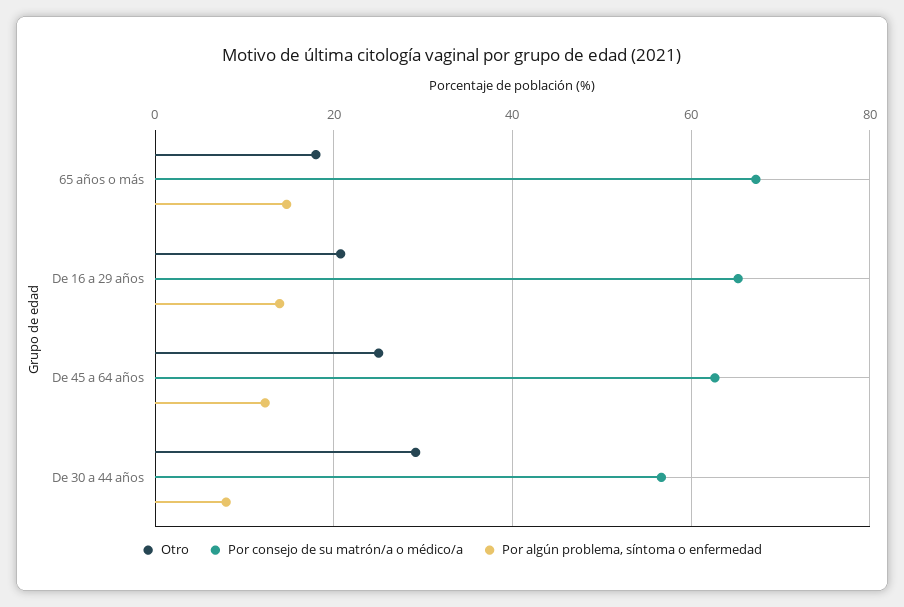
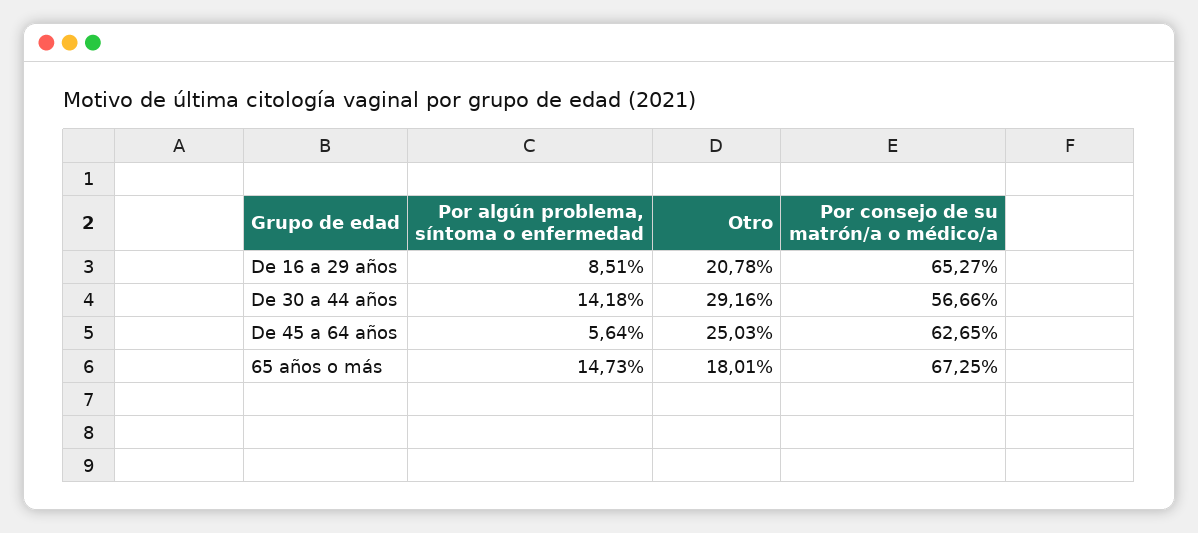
Por algún problema, síntoma o enfermedad, De 16 a 29 años: 14 -> 8.51
Por algún problema, síntoma o enfermedad, De 45 a 64 años: 12 -> 5.64
Por algún problema, síntoma o enfermedad, De 30 a 44 años: 8 -> 14.18

